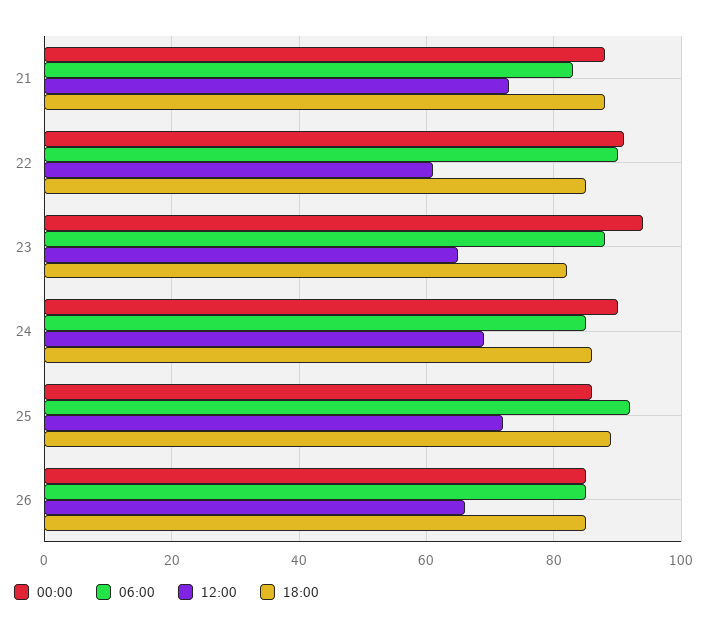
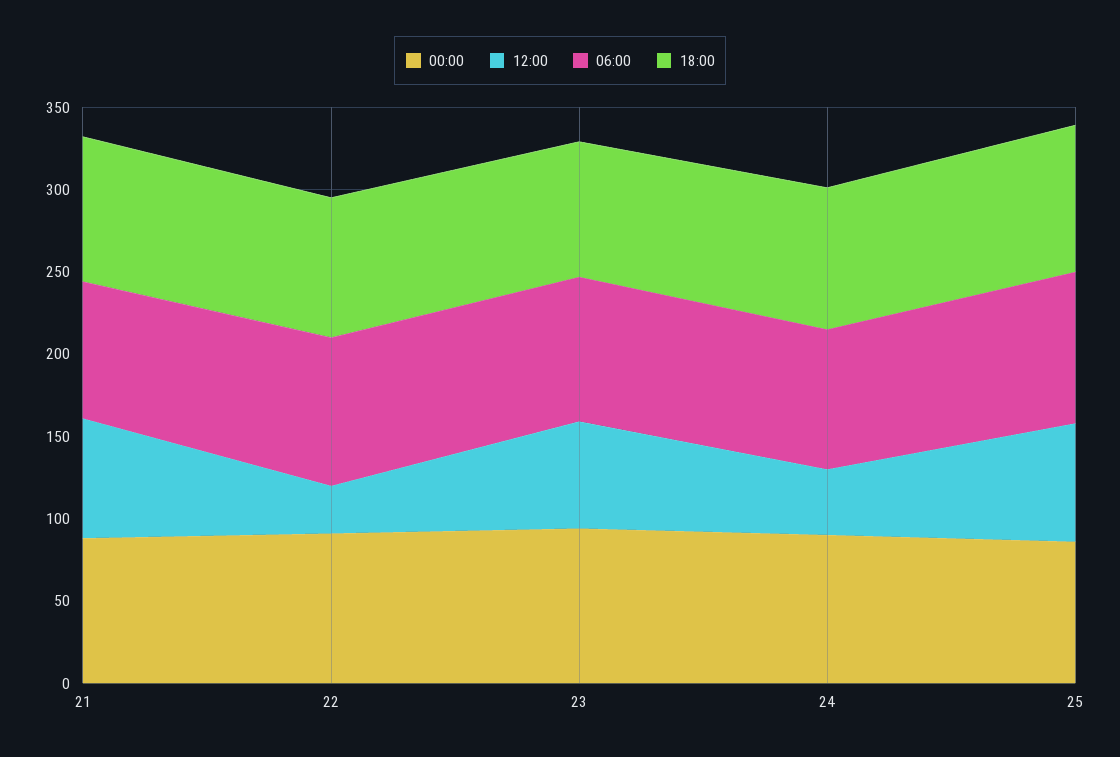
12:00, 22: 60 -> 30
12:00, 24: 70 -> 40
00:00, 26: 85 -> none
06:00, 26: 85 -> none
12:00, 26: 65 -> none
18:00, 26: 85 -> none

